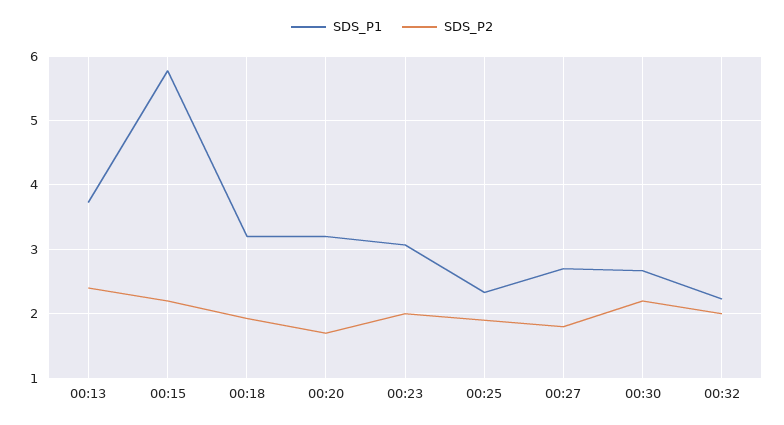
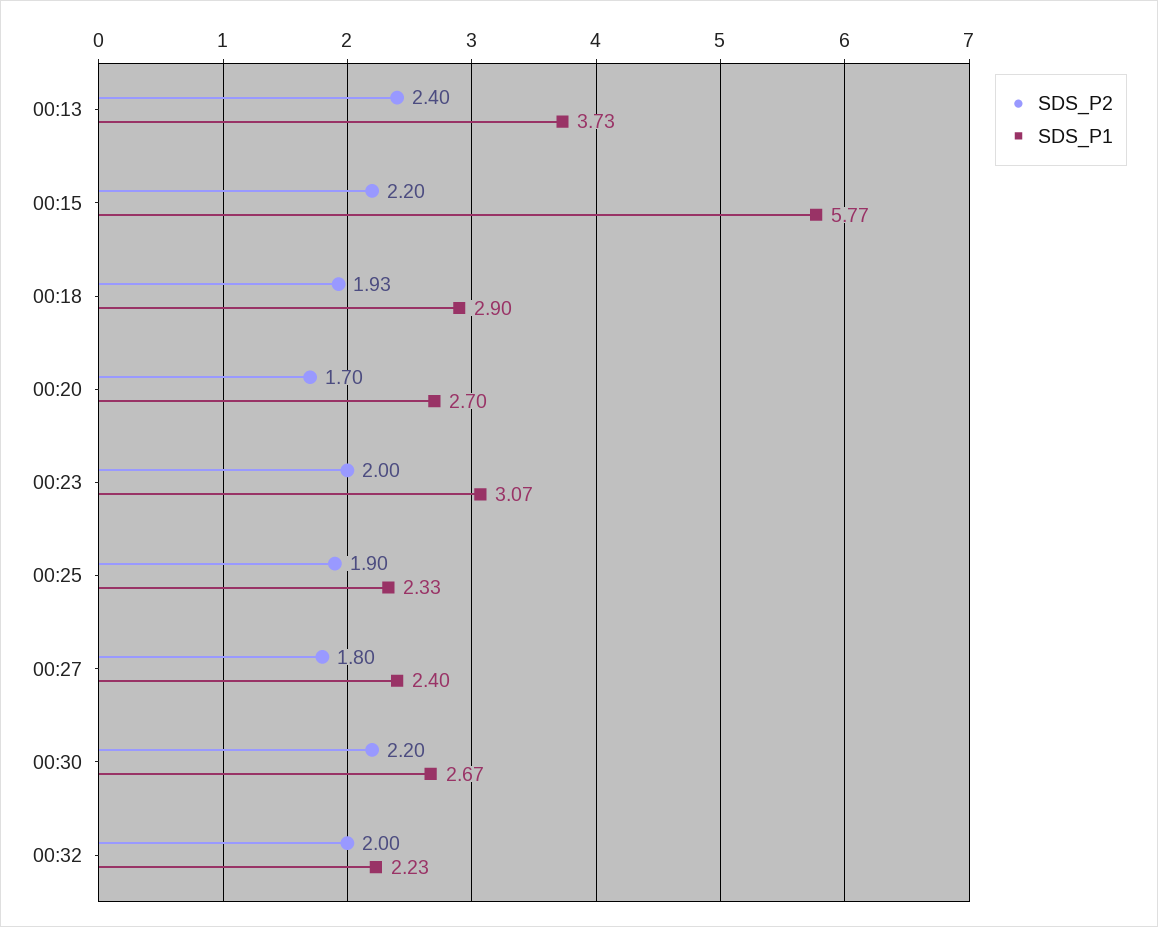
SDS_P1, 00:18: 3.2 -> 2.9
SDS_P1, 00:20: 3.2 -> 2.7
SDS_P1, 00:27: 2.7 -> 2.4

